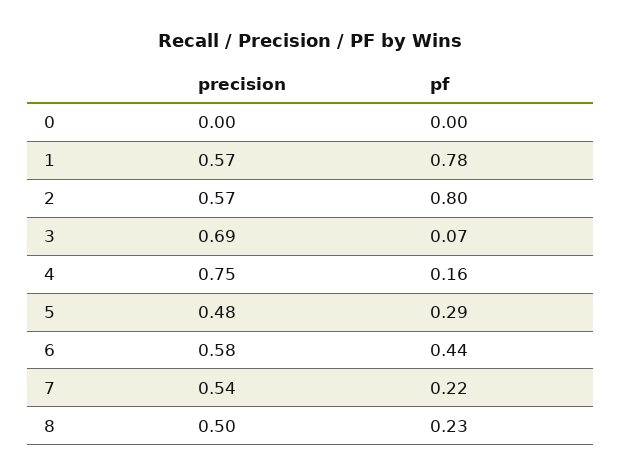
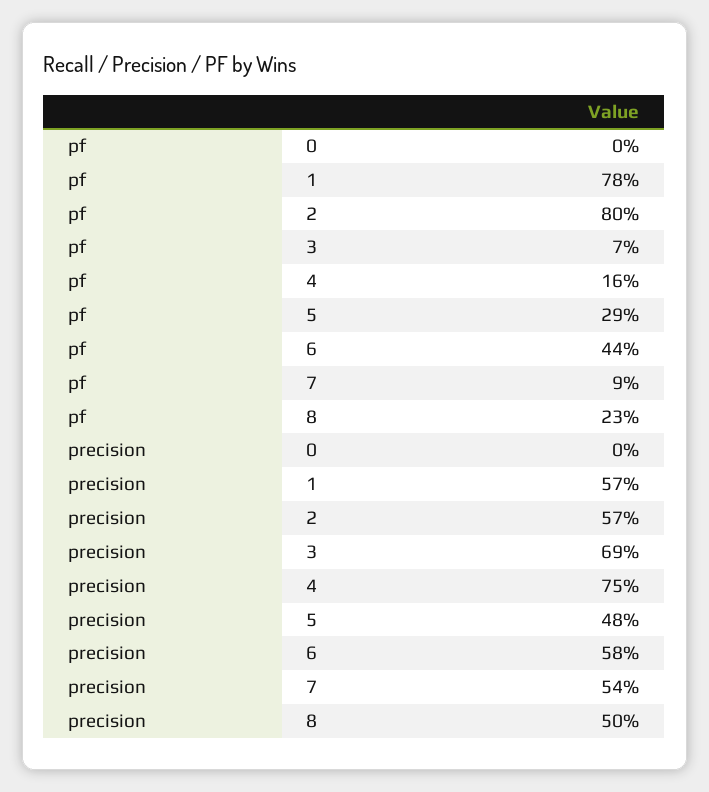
pf, 7: 0.22 -> 0.09

